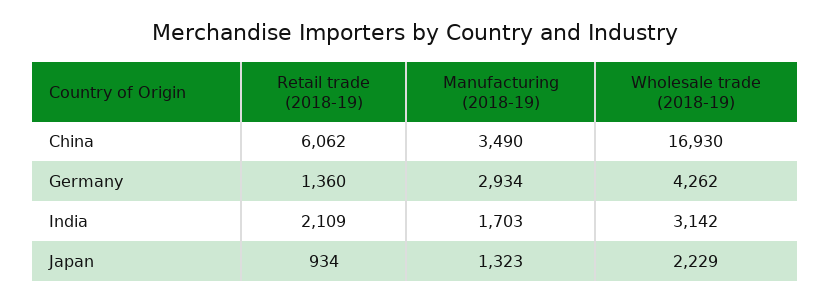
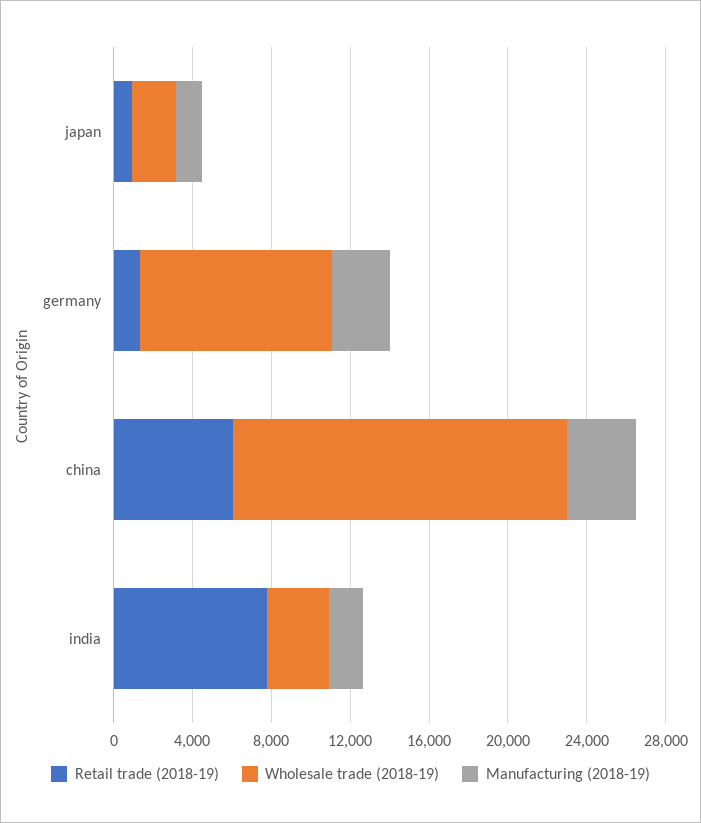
Wholesale trade (2018-19), Germany: 4262 -> 10000
Retail trade (2018-19), India: 2109 -> 8000

